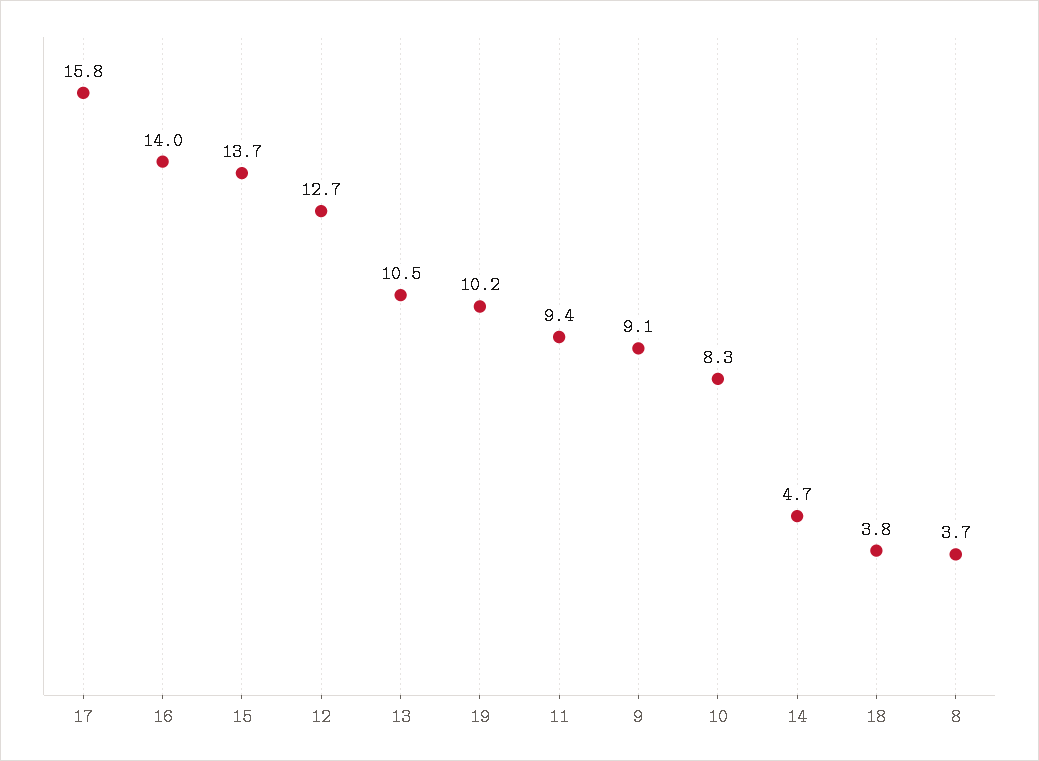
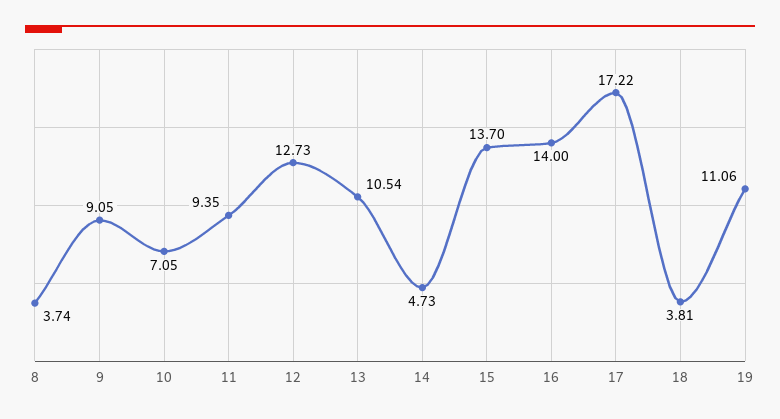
17: 15.8 -> 17.22
19: 10.2 -> 11.06
10: 8.3 -> 7.05

